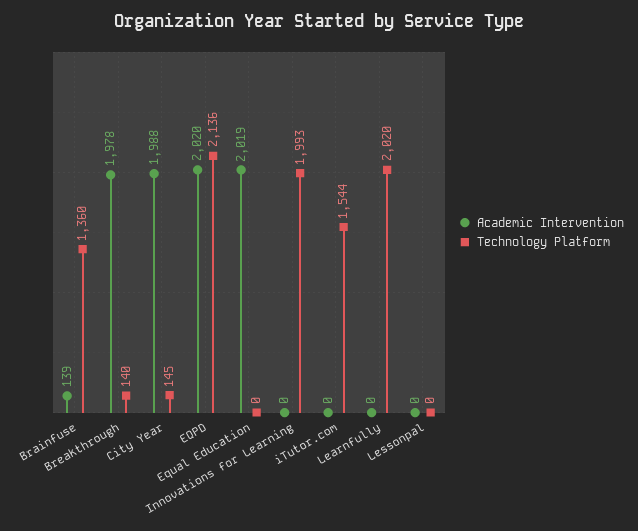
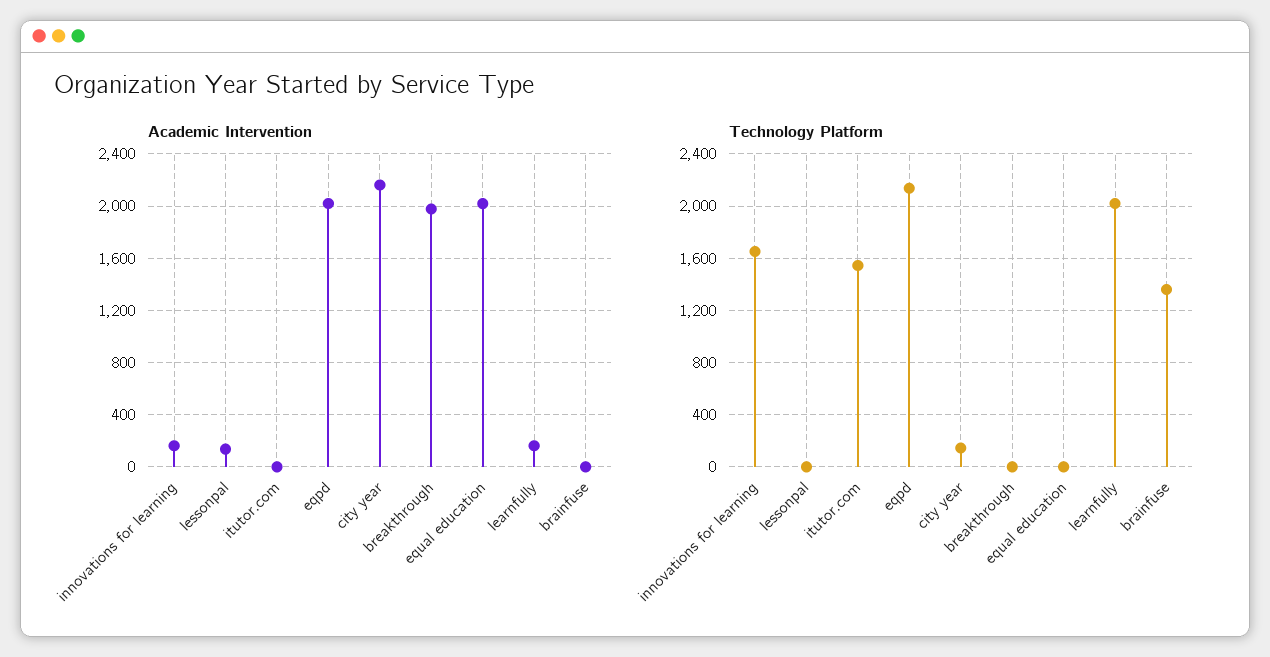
Academic Intervention, Brainfuse: 139 -> 0
Technology Platform, Breakthrough: 140 -> 0
Academic Intervention, City Year: 1988 -> 2150
Academic Intervention, Innovations for Learning: 0 -> 150
Technology Platform, Innovations for Learning: 1993 -> 1650
Academic Intervention, Learnfully: 0 -> 150
Academic Intervention, Lessonpal: 0 -> 150

